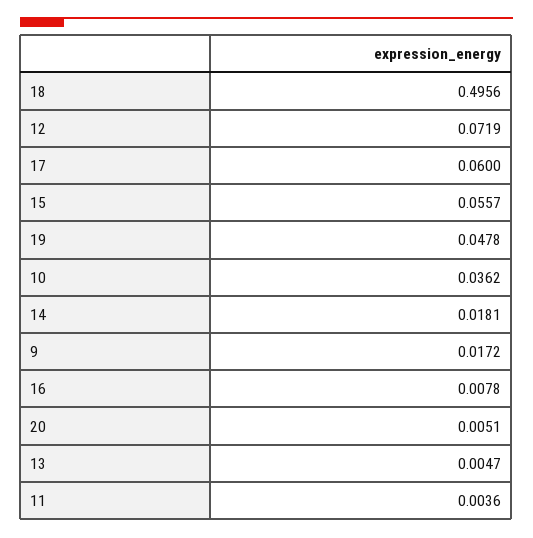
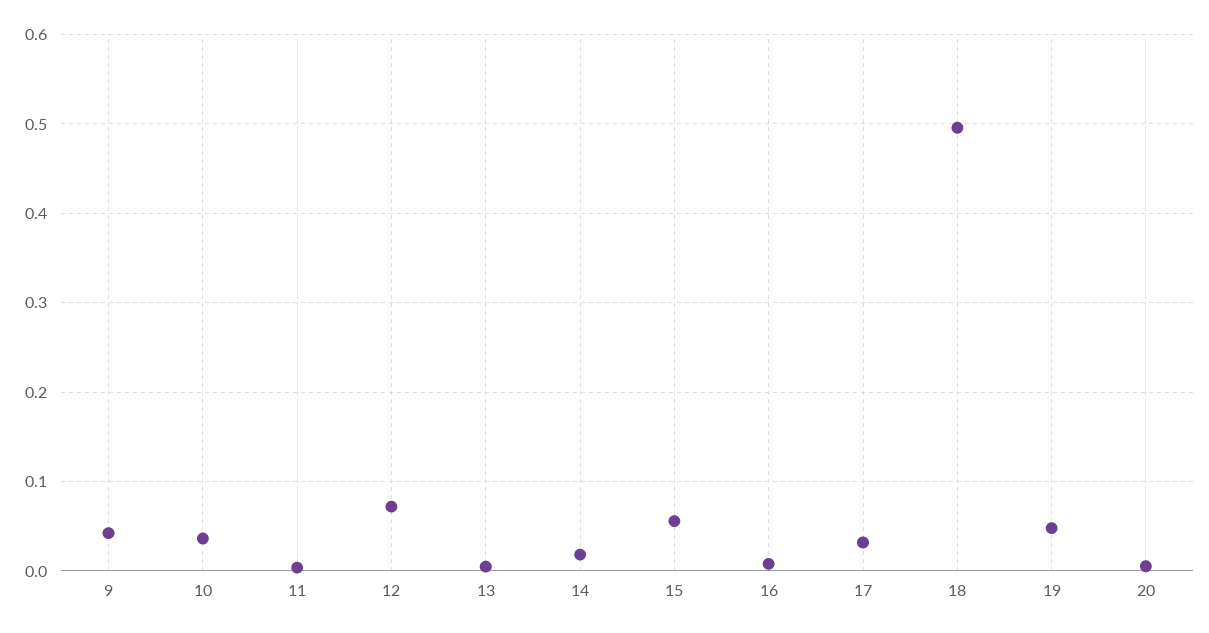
17: 0.06 -> 0.03
9: 0.0172 -> 0.04

